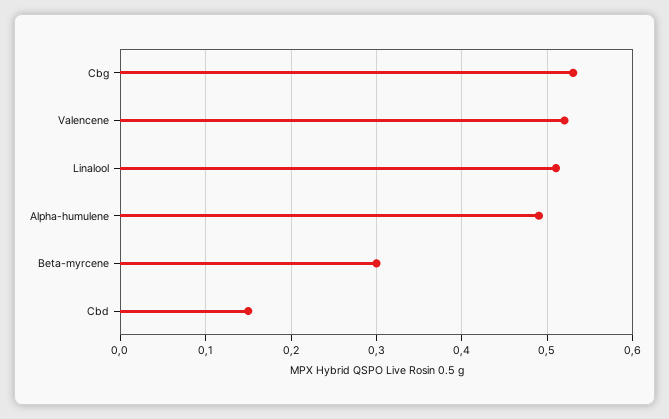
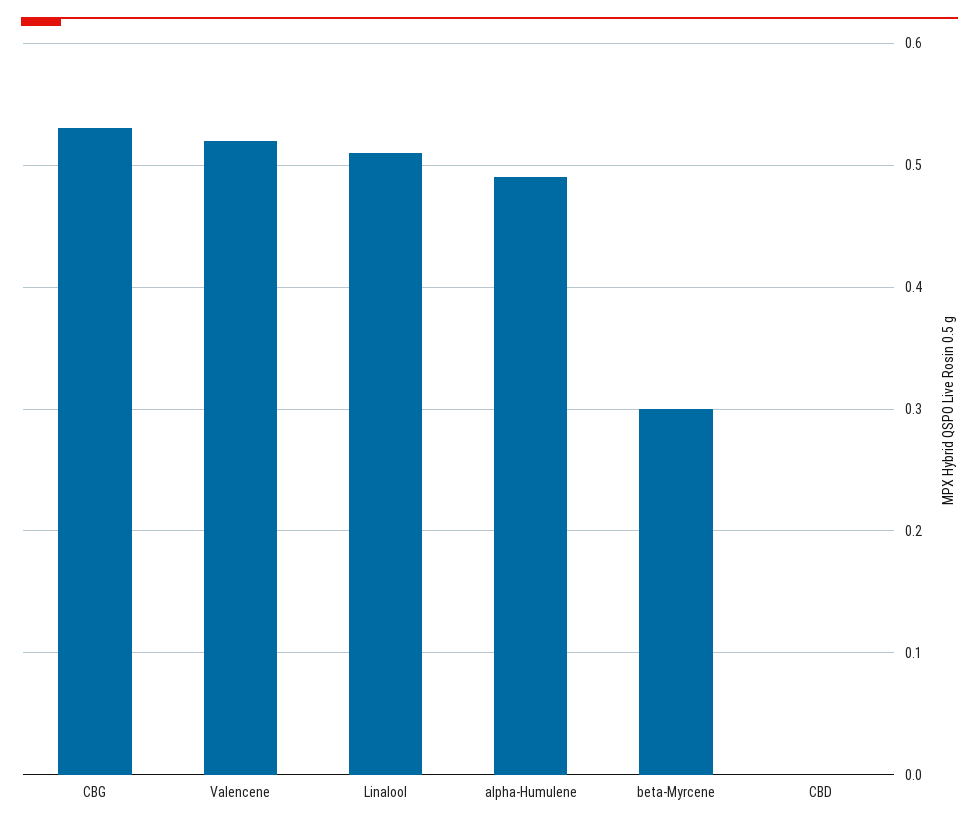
Cbd: 0.15 -> 0

